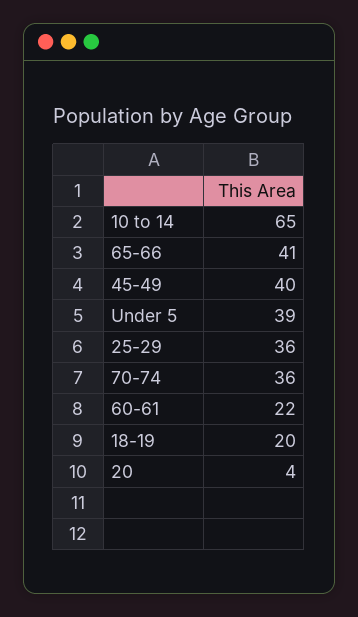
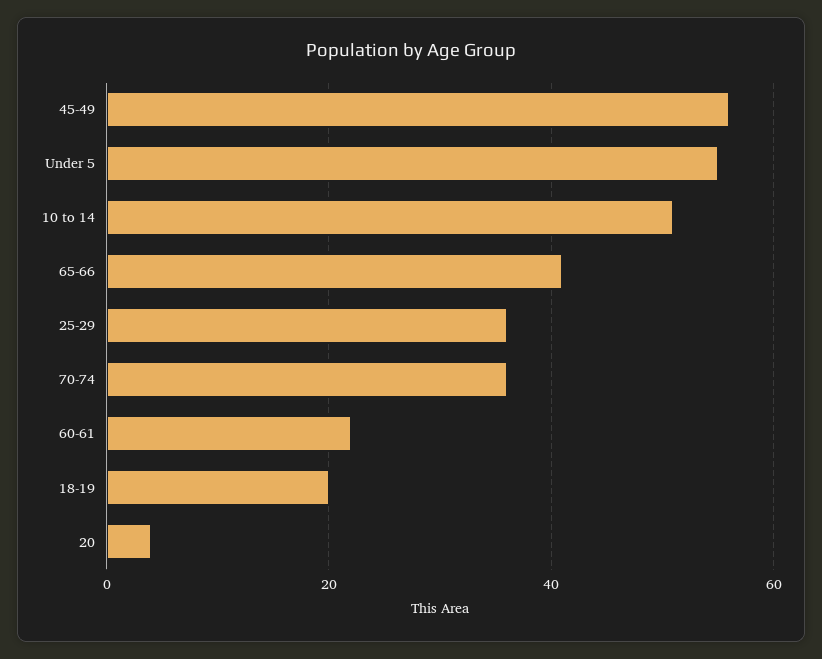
10 to 14: 65 -> 50
45-49: 40 -> 55
Under 5: 39 -> 55

